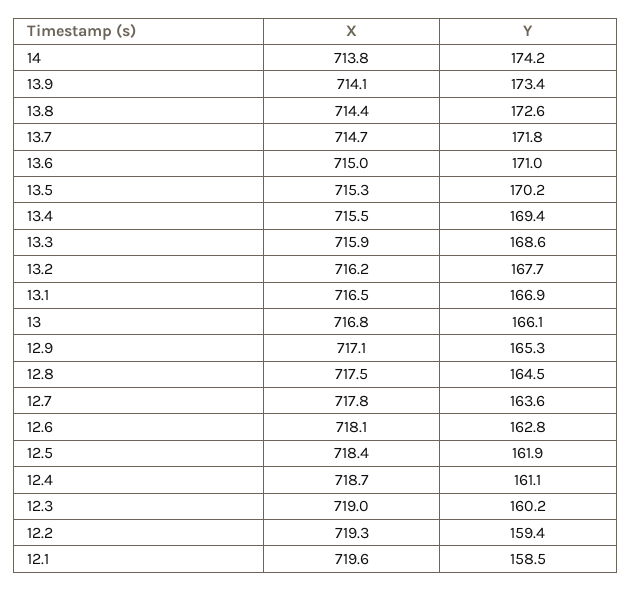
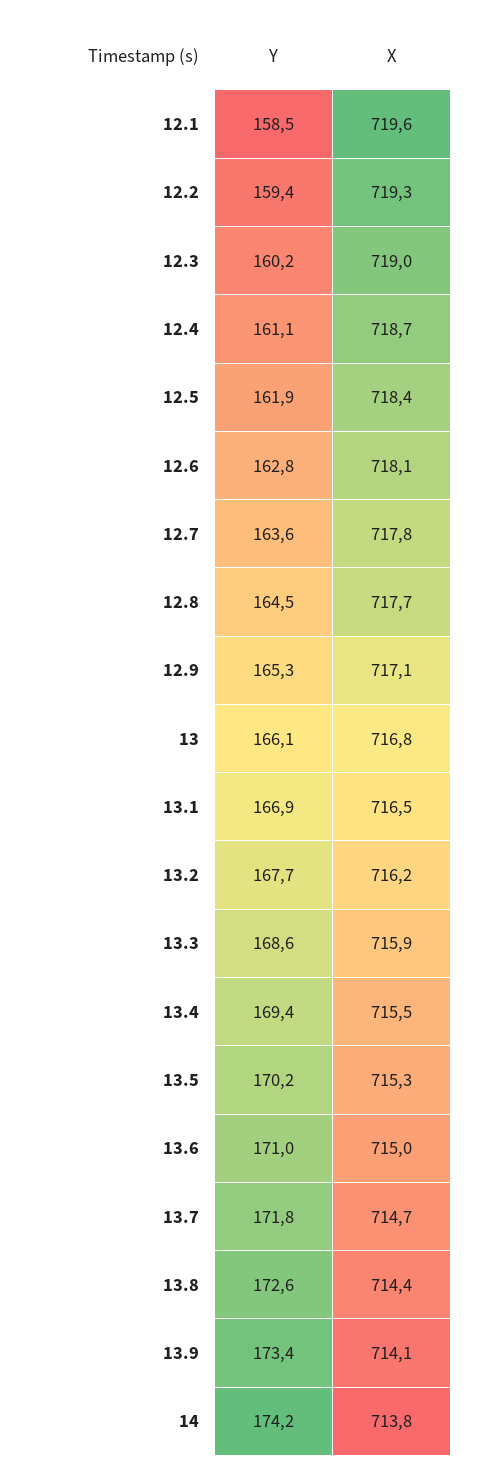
X, 12.8: 717.5 -> 717.7

